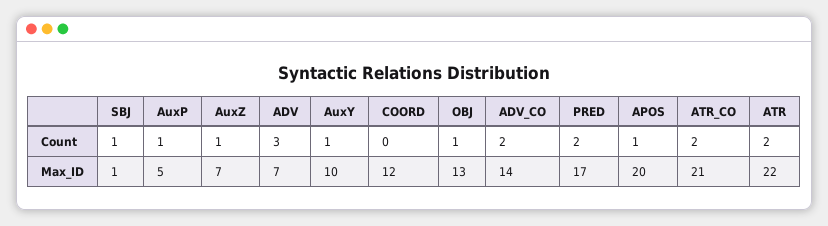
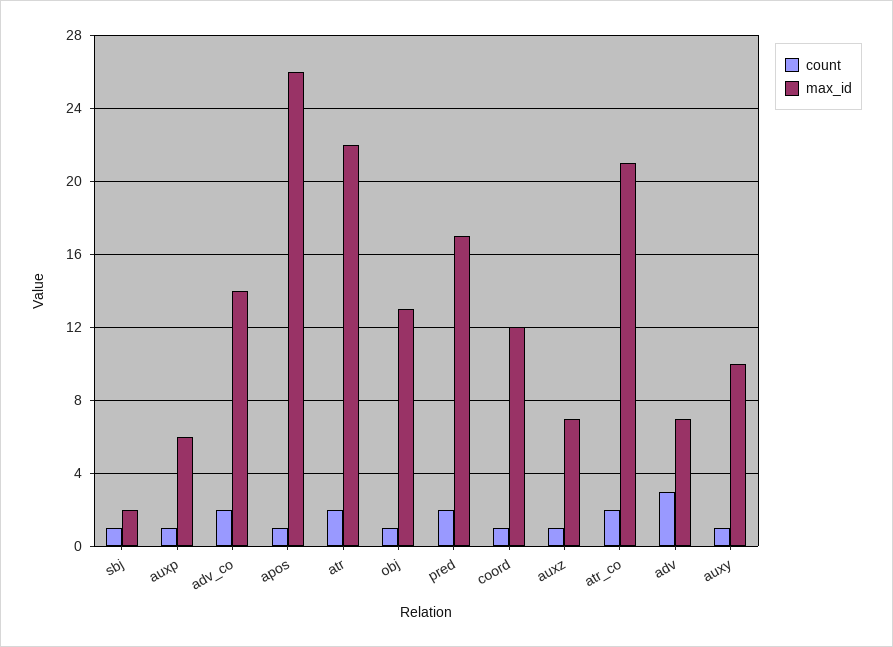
Count, COORD: 0 -> 1
Max_ID, SBJ: 1 -> 2
Max_ID, AuxP: 5 -> 6
Max_ID, APOS: 20 -> 26

